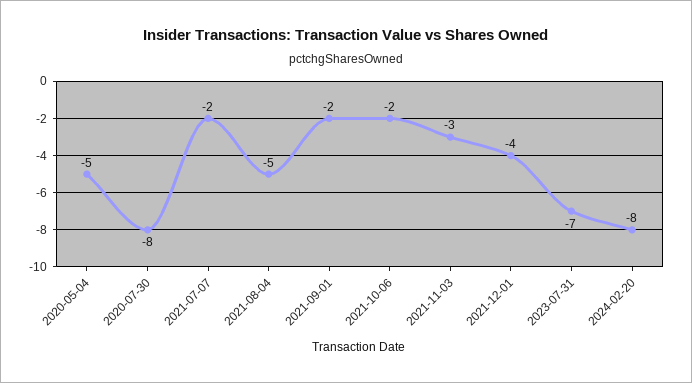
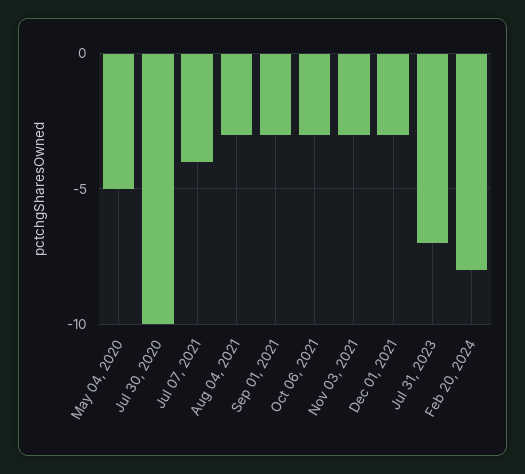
2020-07-30: -8 -> -10
2021-07-07: -2 -> -4
2021-08-04: -5 -> -3
2021-09-01: -2 -> -3
2021-10-06: -2 -> -3
2021-12-01: -4 -> -3

